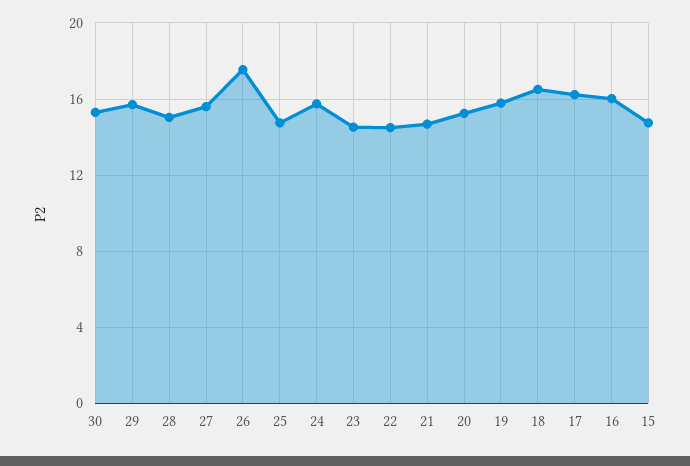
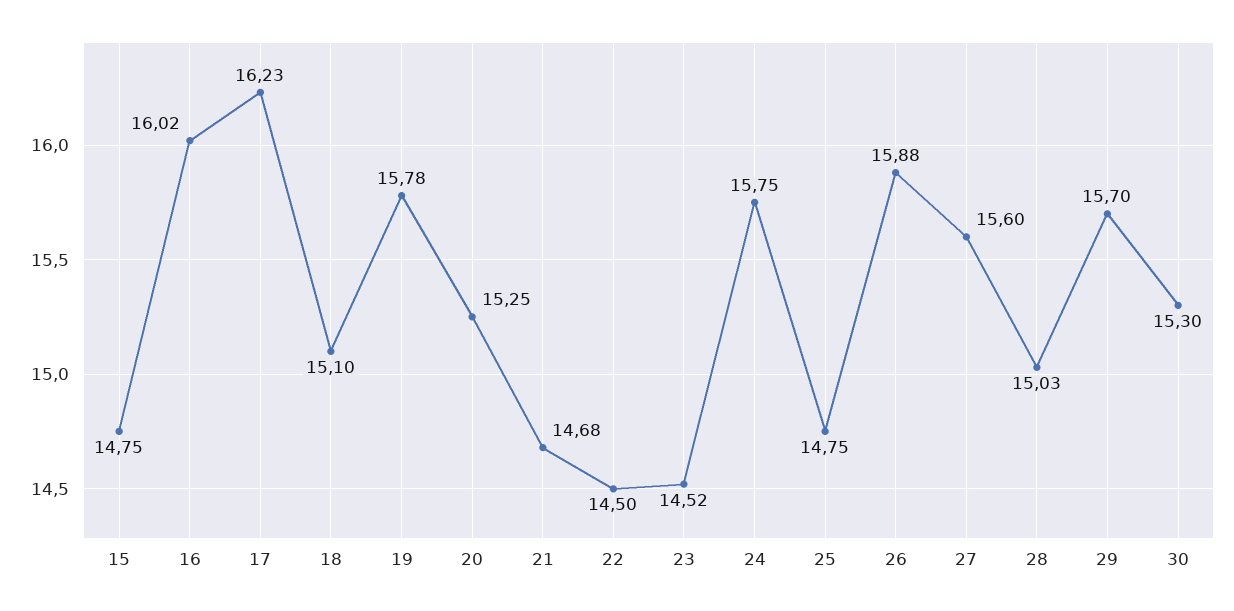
26: 17.5 -> 15.88
18: 16.5 -> 15.1

